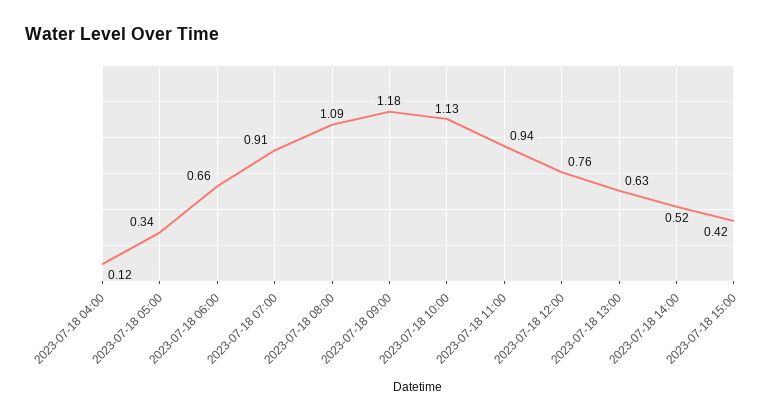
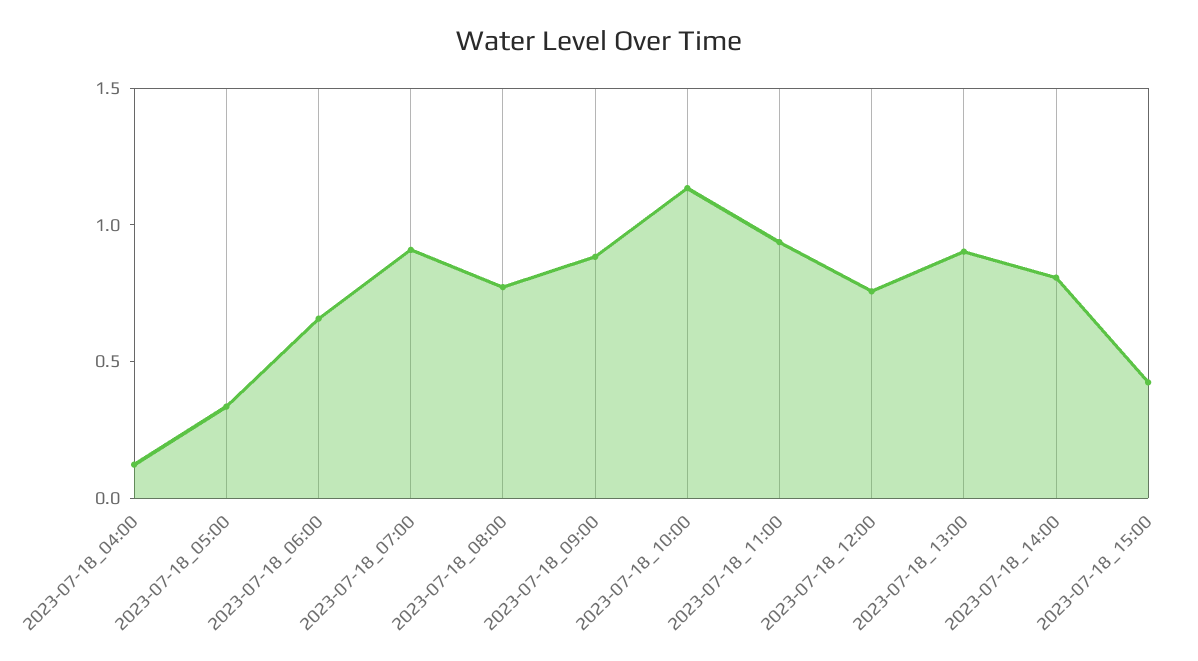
2023-07-18 08:00: 1.09 -> 0.8
2023-07-18 09:00: 1.18 -> 0.9
2023-07-18 13:00: 0.63 -> 0.9
2023-07-18 14:00: 0.52 -> 0.8

